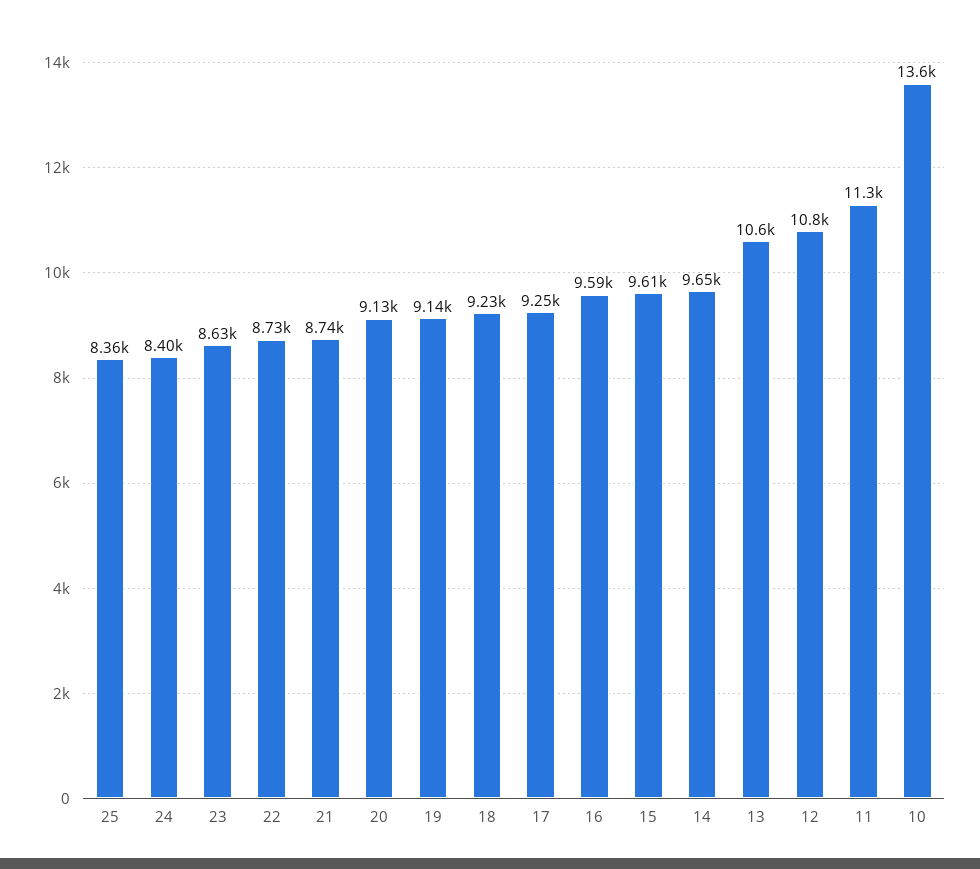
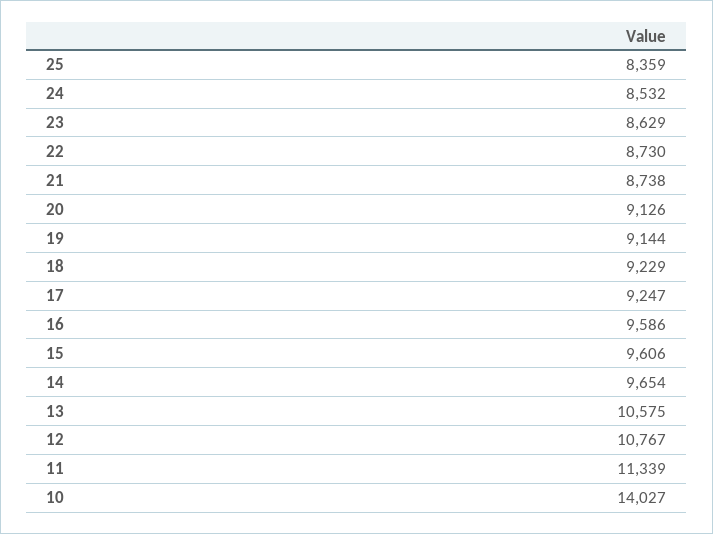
24: 8400 -> 8532
10: 13600 -> 14027

